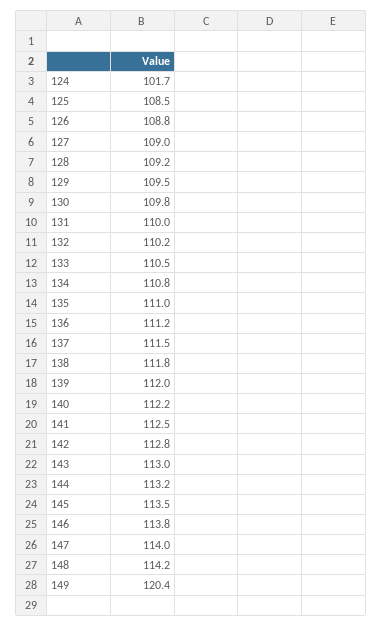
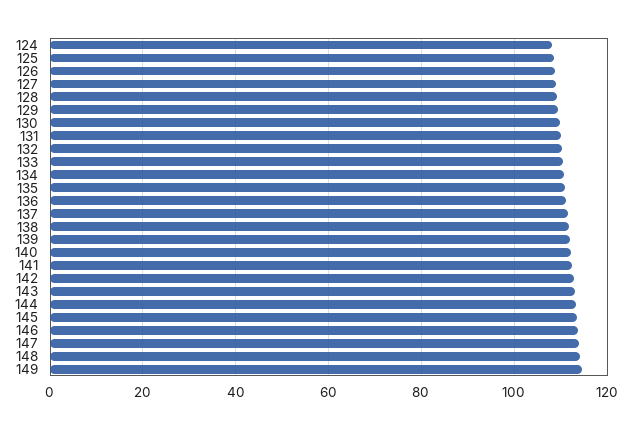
124: 101.7 -> 108
149: 120.4 -> 114

